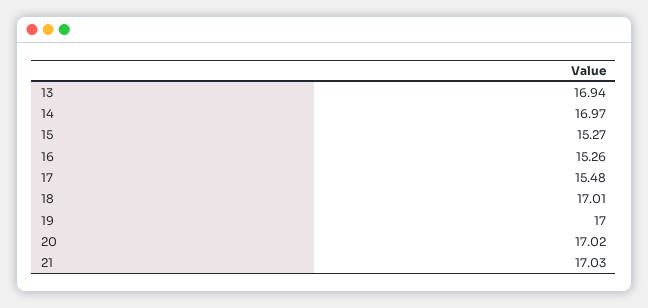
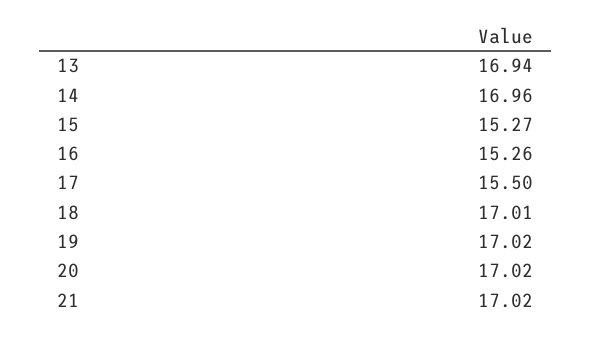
14: 16.97 -> 16.96
17: 15.48 -> 15.5
19: 17 -> 17.02
21: 17.03 -> 17.02

